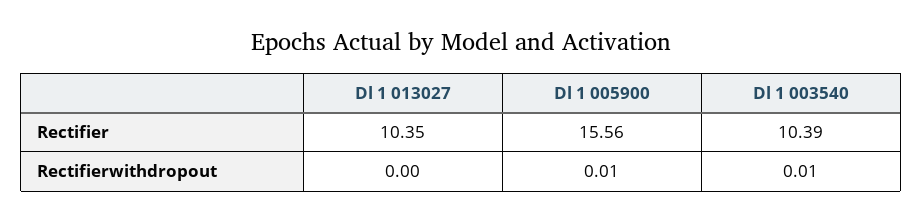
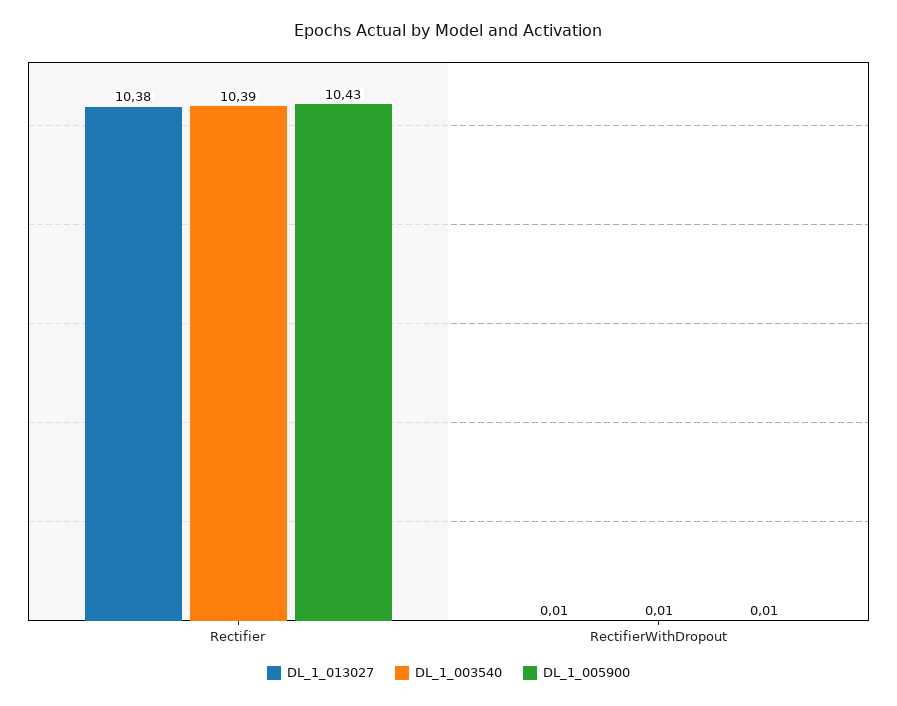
Dl 1 013027, Rectifier: 10.35 -> 10.38
Dl 1 005900, Rectifier: 15.56 -> 10.43
Dl 1 013027, Rectifierwithdropout: 0 -> 0.01

